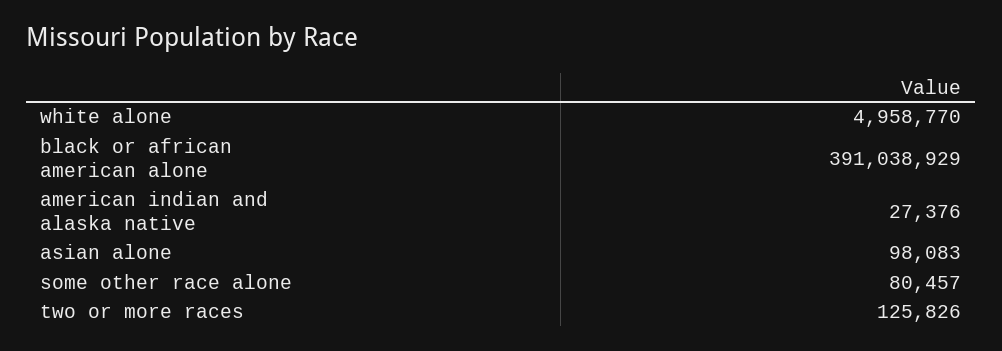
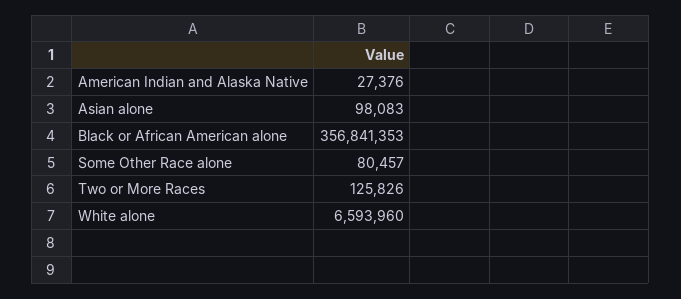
white alone: 4958770 -> 6593960
black or african american alone: 391038929 -> 356841353

